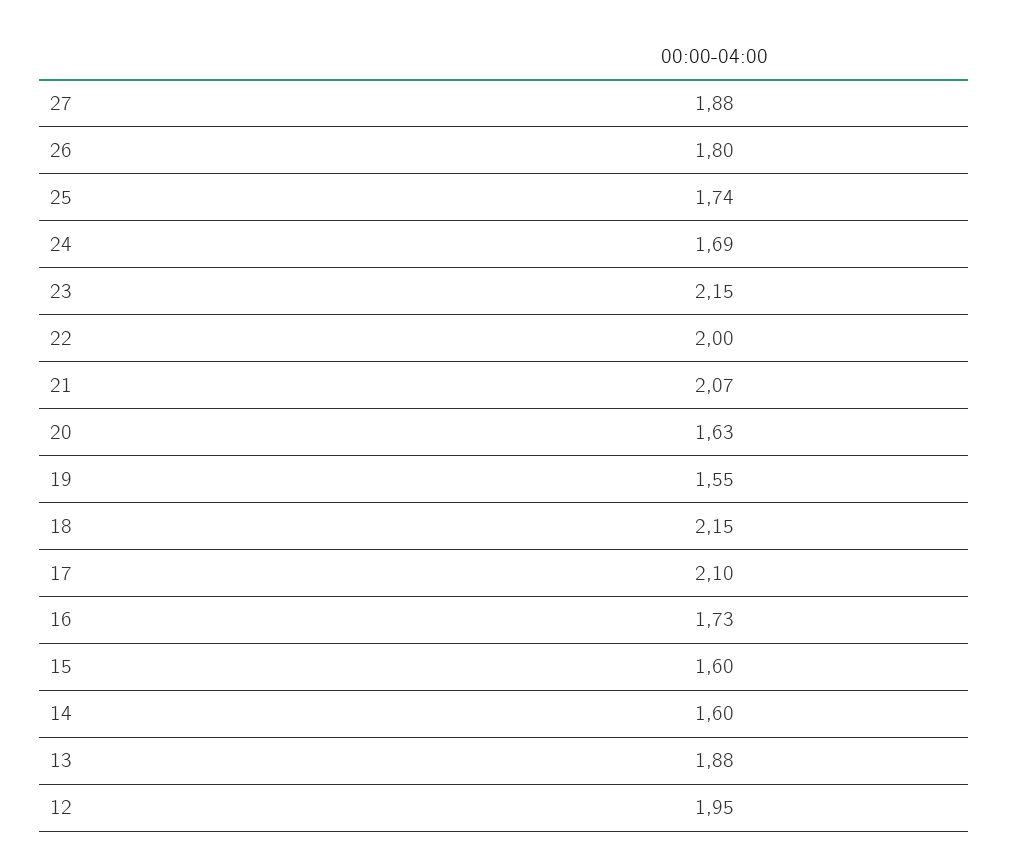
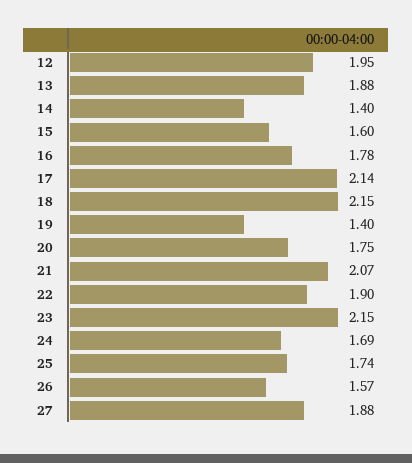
26: 1.8 -> 1.57
22: 2 -> 1.9
20: 1.63 -> 1.75
19: 1.55 -> 1.4
17: 2.1 -> 2.14
16: 1.73 -> 1.78
14: 1.6 -> 1.4

